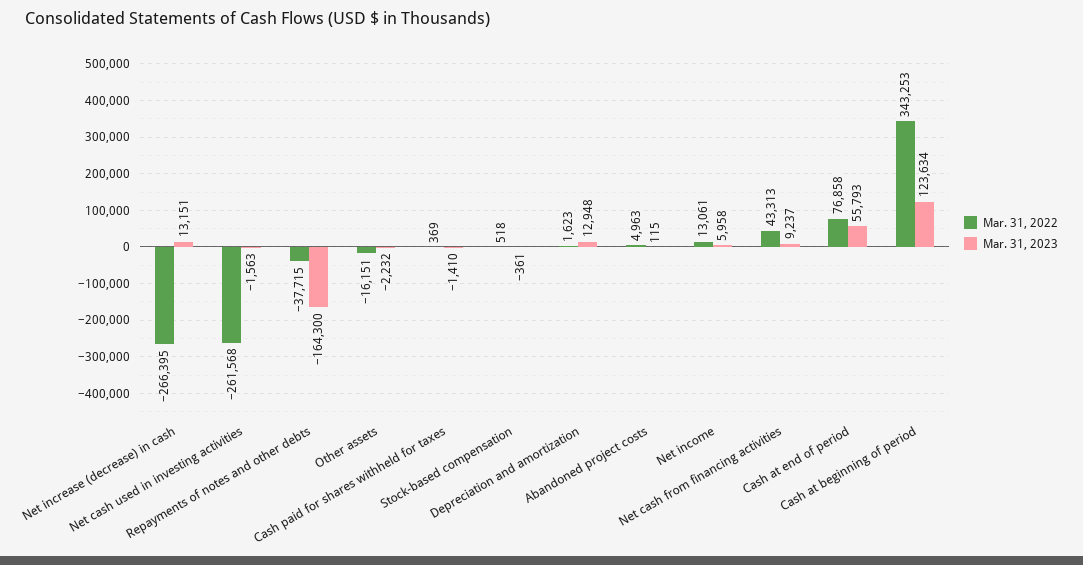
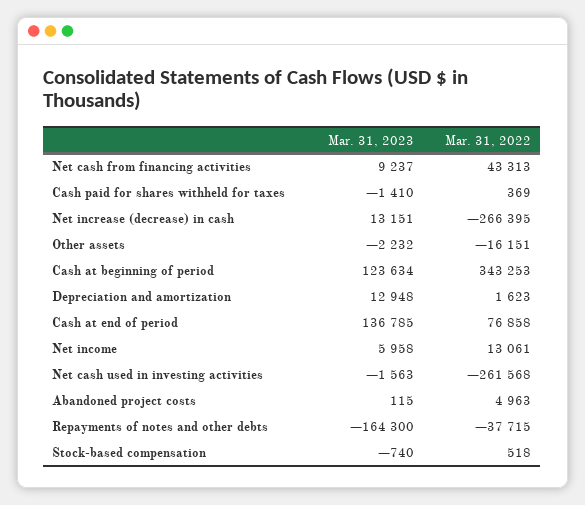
Mar. 31, 2023, Stock-based compensation: -361 -> -740
Mar. 31, 2023, Cash at end of period: 55793 -> 136785

